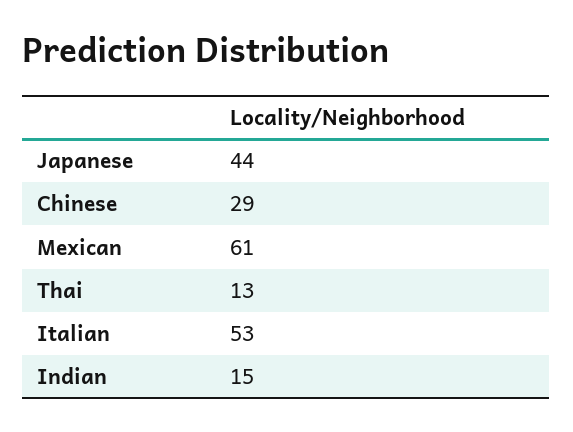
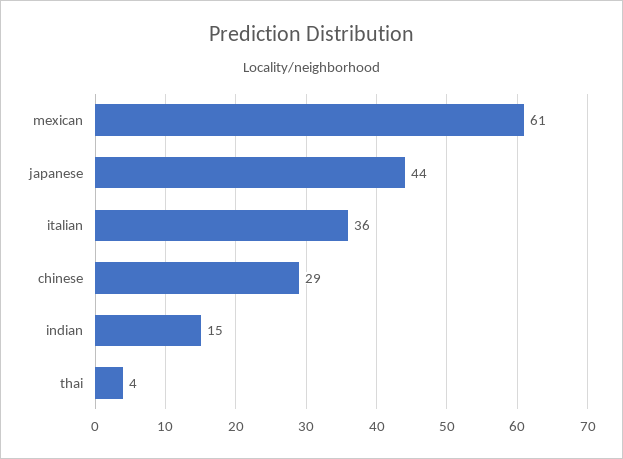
Thai: 13 -> 4
Italian: 53 -> 36

